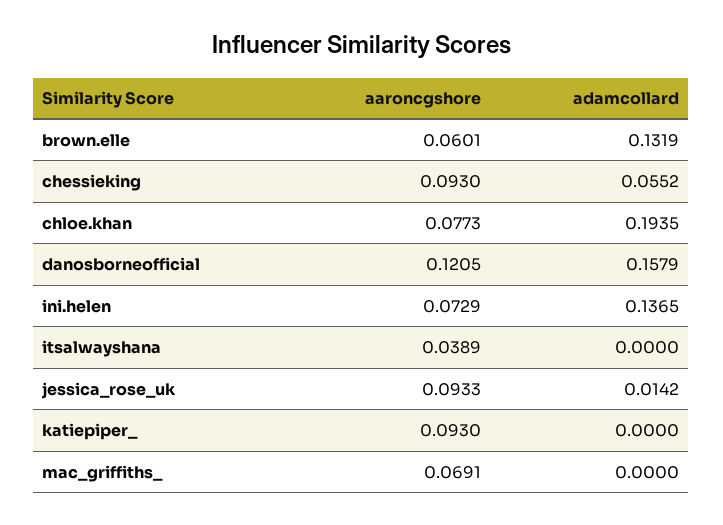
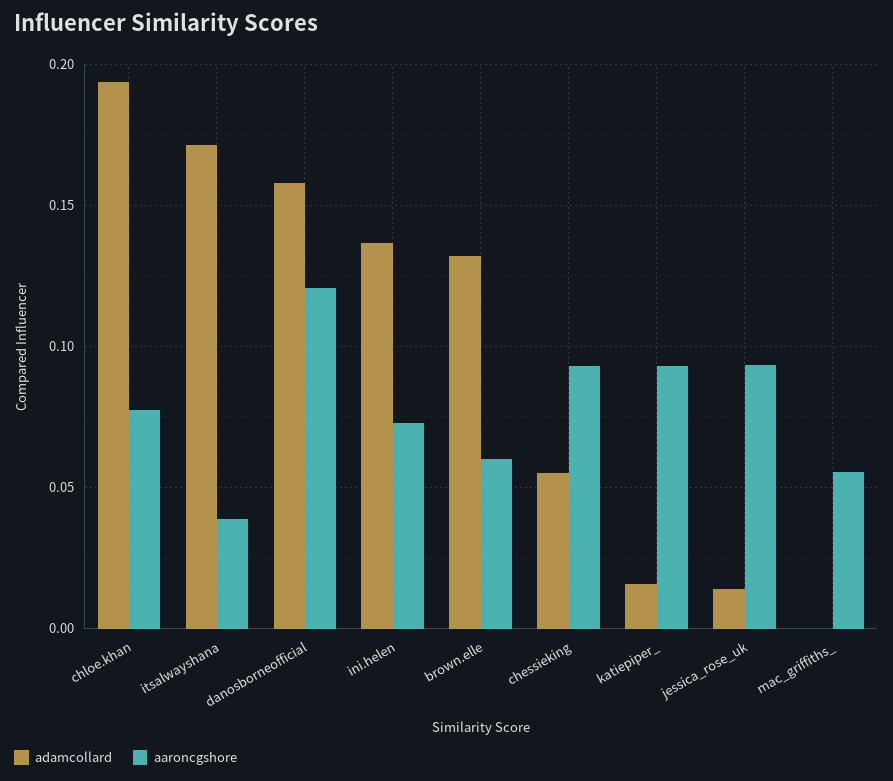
adamcollard, itsalwayshana: 0 -> 0.17
adamcollard, katiepiper_: 0 -> 0.015
aaroncgshore, mac_griffiths_: 0.0691 -> 0.055

